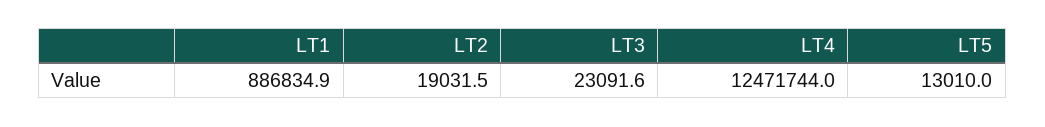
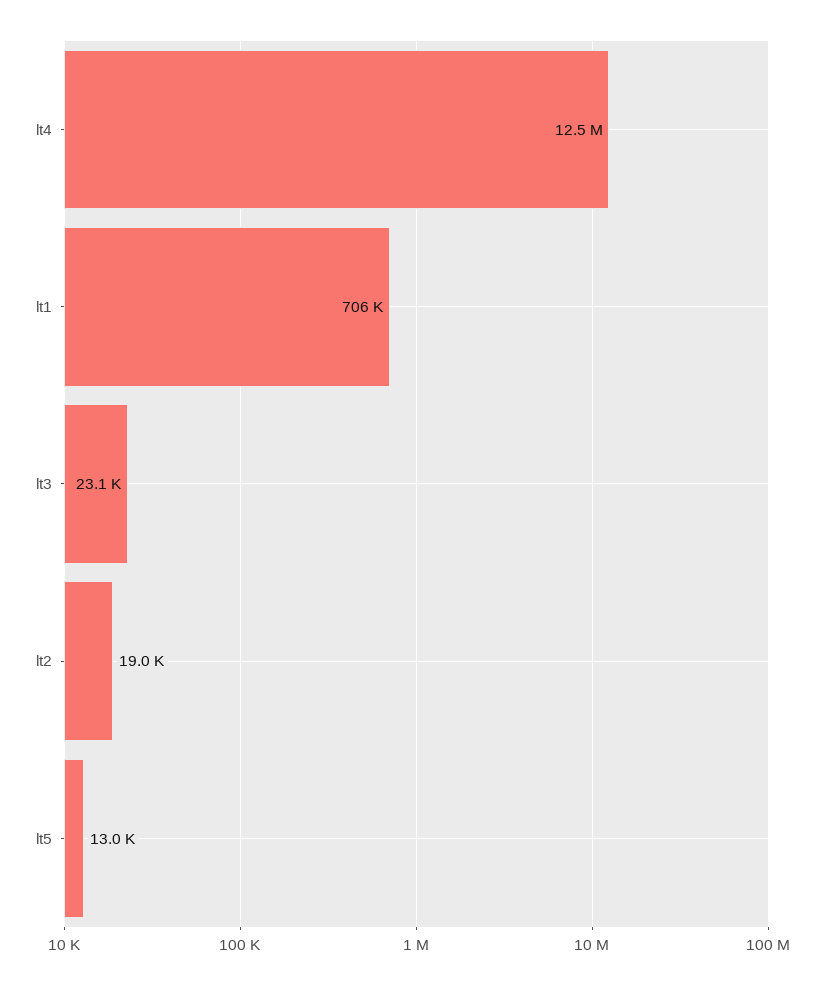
LT1: 886834.9 -> 706000

